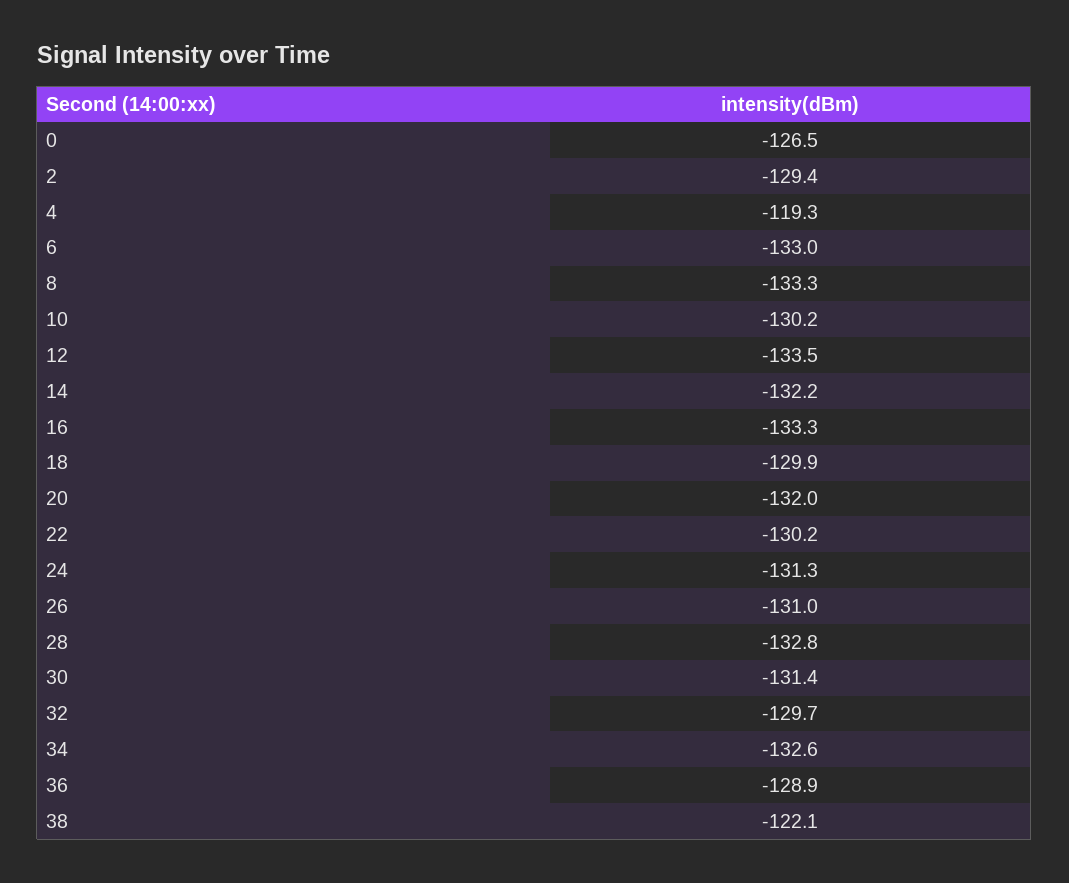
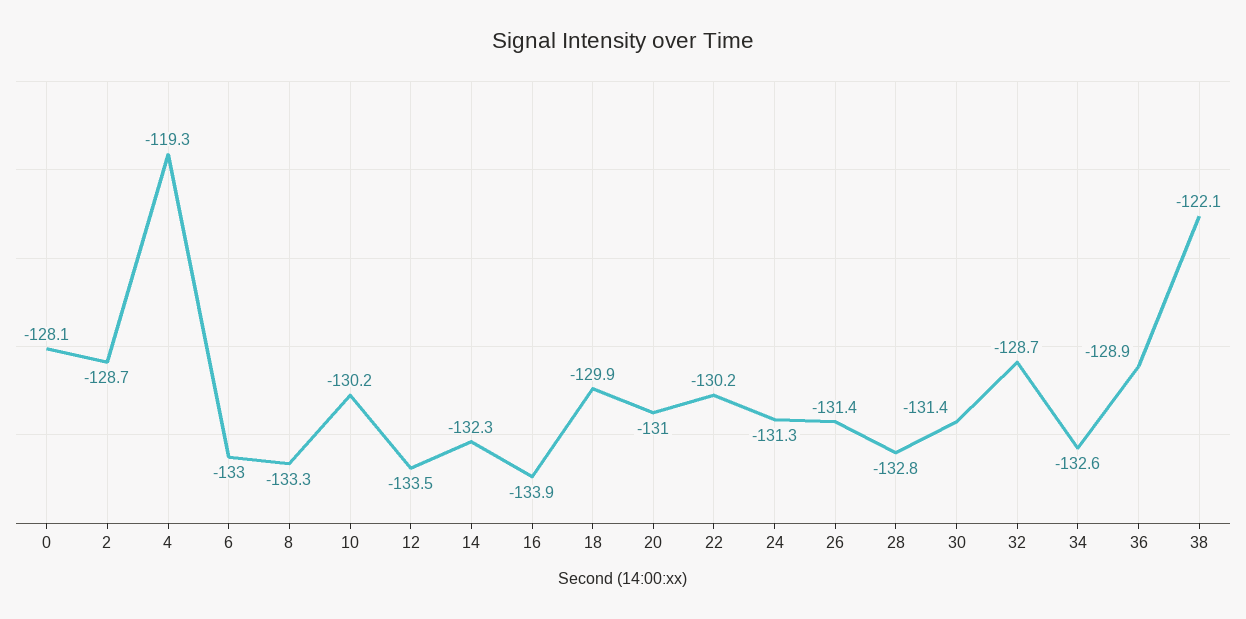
0: -126.5 -> -128.1
2: -129.4 -> -128.7
14: -132.2 -> -132.3
16: -133.3 -> -133.9
20: -132 -> -131
26: -131 -> -131.4
32: -129.7 -> -128.7

